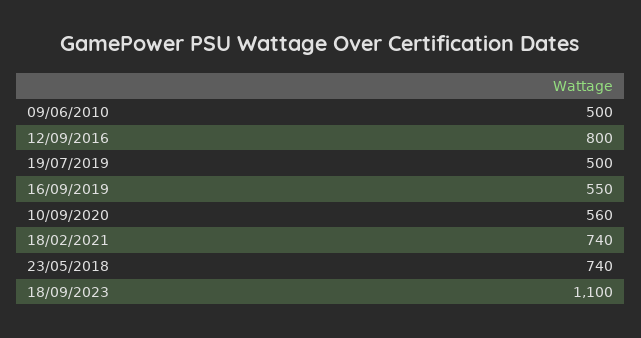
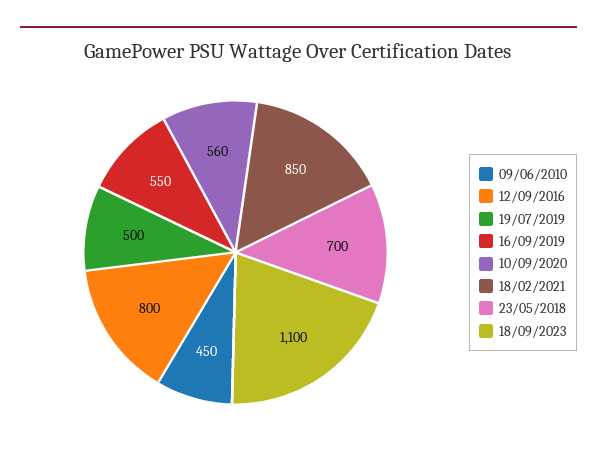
09/06/2010: 500 -> 450
18/02/2021: 740 -> 850
23/05/2018: 740 -> 700

